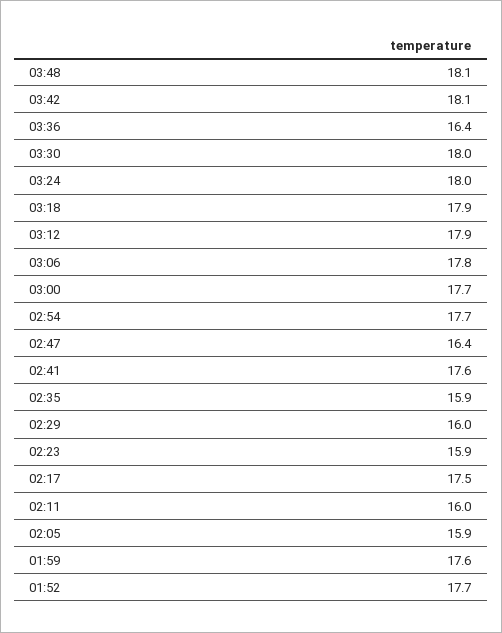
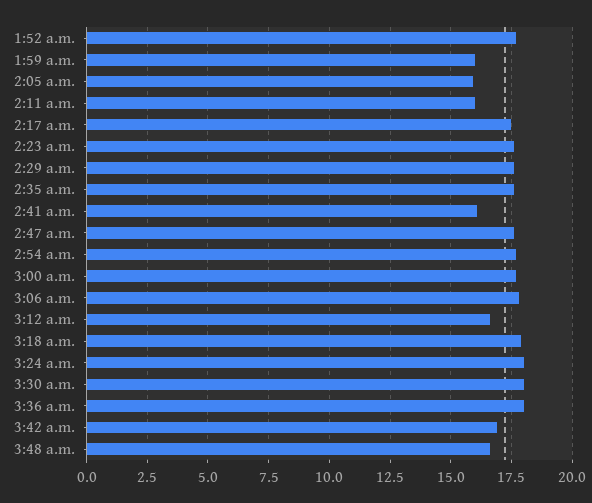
03:48: 18.1 -> 16.5
03:42: 18.1 -> 17
03:36: 16.4 -> 18
03:12: 17.9 -> 16.5
02:47: 16.4 -> 17.5
02:41: 17.6 -> 16
02:35: 15.9 -> 17.5
02:29: 16 -> 17.5
02:23: 15.9 -> 17.5
01:59: 17.6 -> 16

